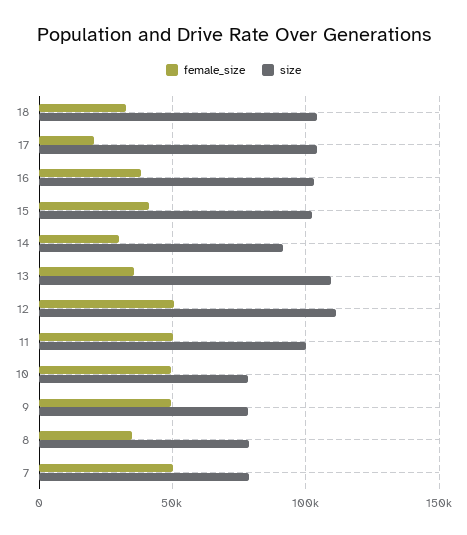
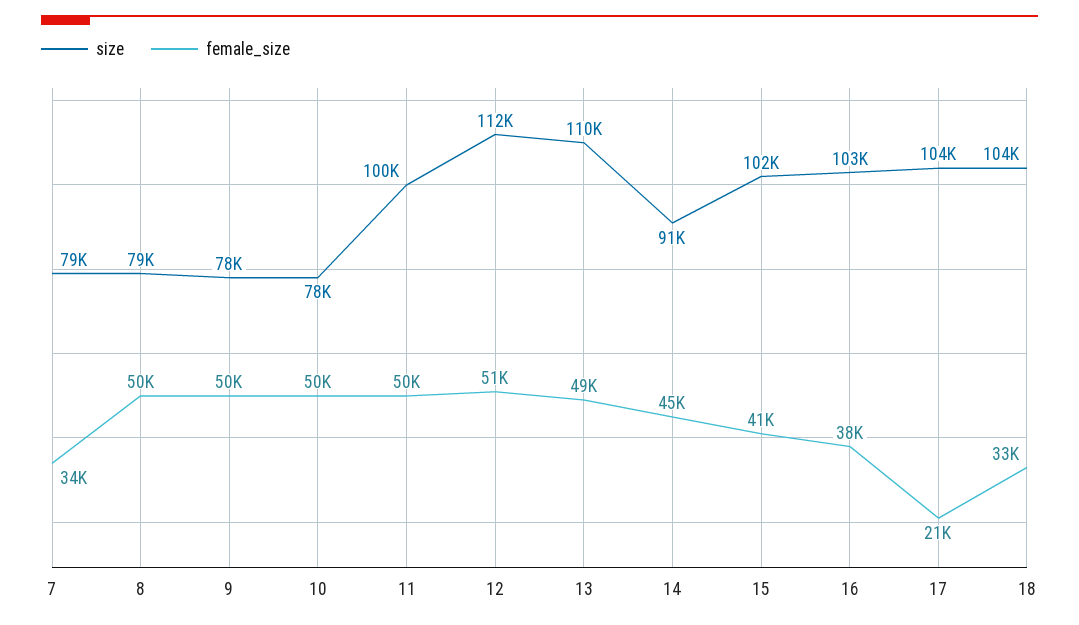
female_size, 14: 30000 -> 45000
female_size, 13: 35000 -> 49000
female_size, 8: 35000 -> 50000
female_size, 7: 50000 -> 34000

